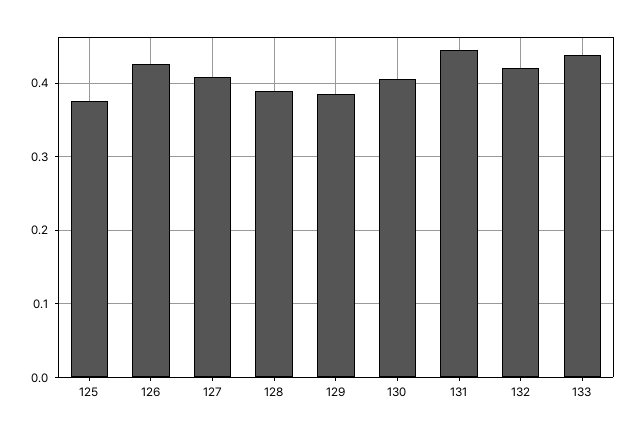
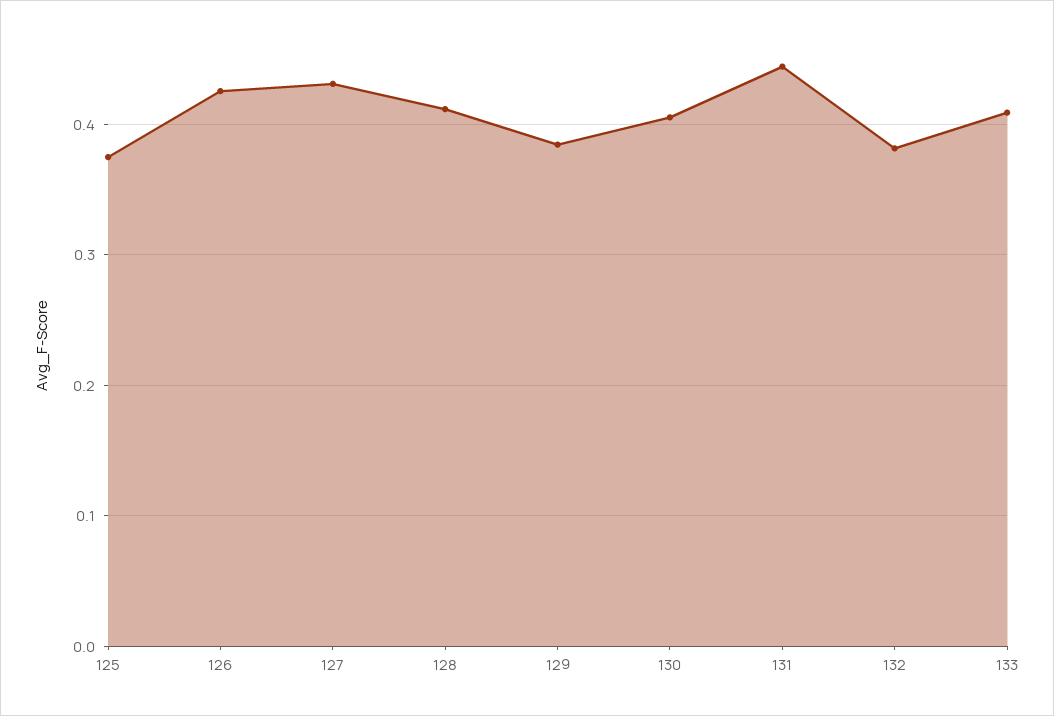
127: 0.41 -> 0.43
128: 0.39 -> 0.41
132: 0.42 -> 0.38
133: 0.44 -> 0.41

